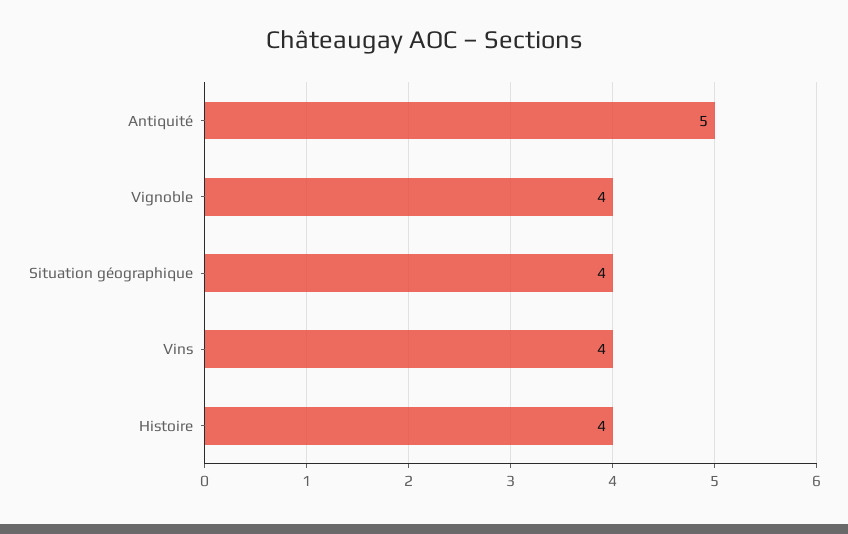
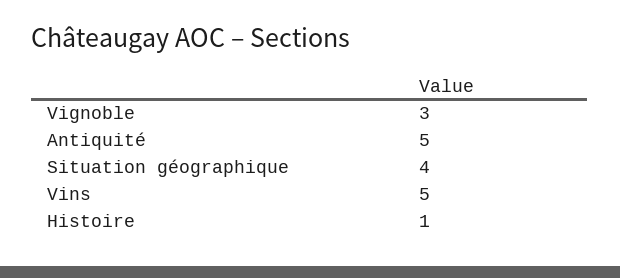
Vignoble: 4 -> 3
Vins: 4 -> 5
Histoire: 4 -> 1

